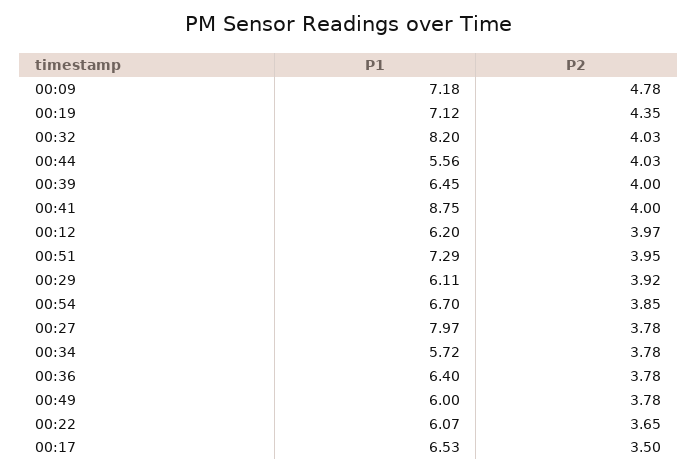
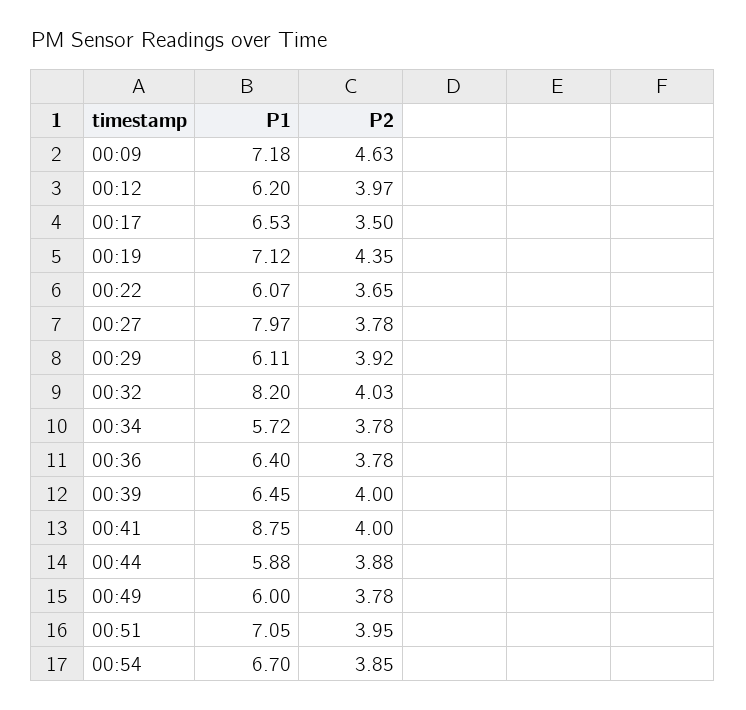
P2, 00:09: 4.78 -> 4.63
P1, 00:44: 5.56 -> 5.88
P2, 00:44: 4.03 -> 3.88
P1, 00:51: 7.29 -> 7.05

